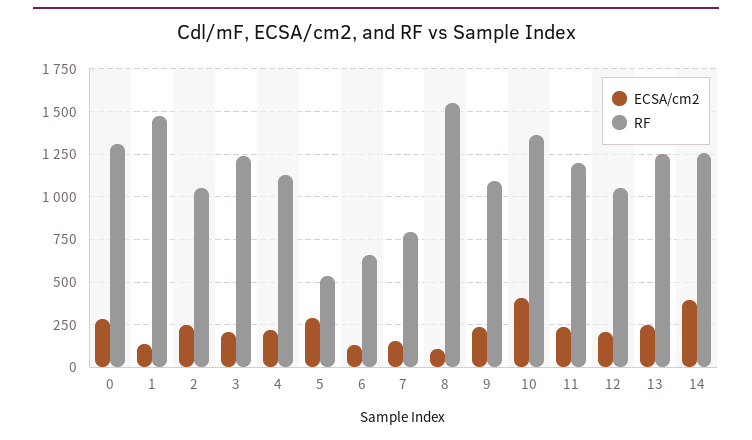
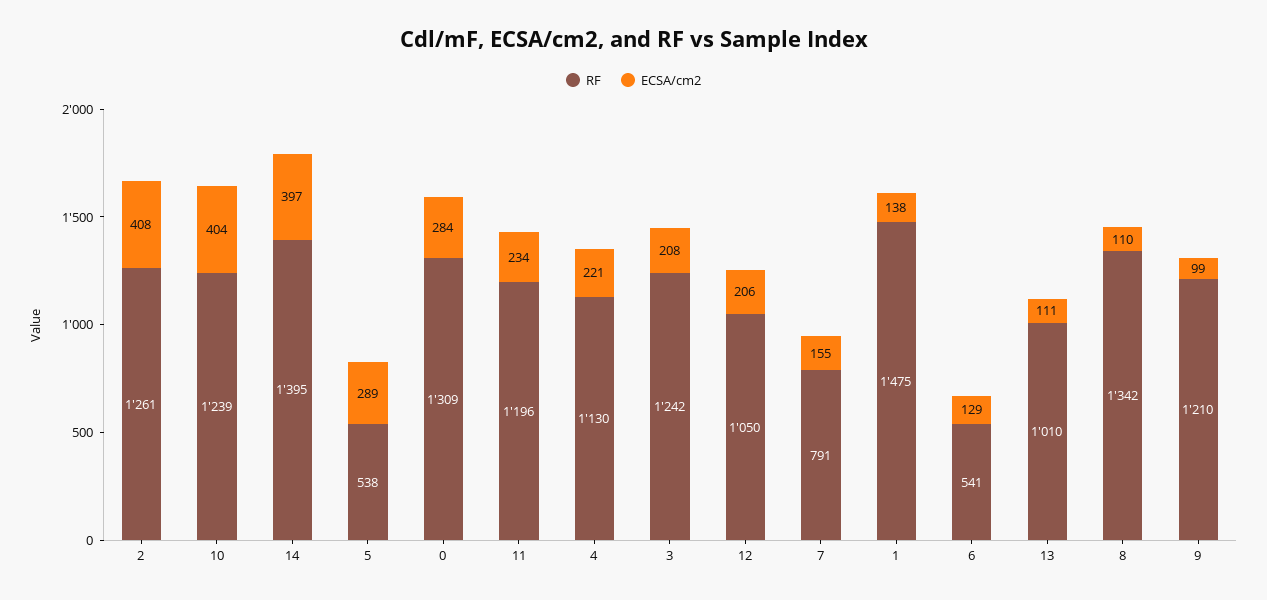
ECSA/cm2, 2: 250 -> 408
RF, 2: 1050 -> 1261
RF, 6: 650 -> 541
RF, 8: 1550 -> 1342
ECSA/cm2, 9: 250 -> 99
RF, 9: 1100 -> 1210
RF, 10: 1350 -> 1239
ECSA/cm2, 13: 250 -> 111
RF, 13: 1250 -> 1010
RF, 14: 1250 -> 1395

